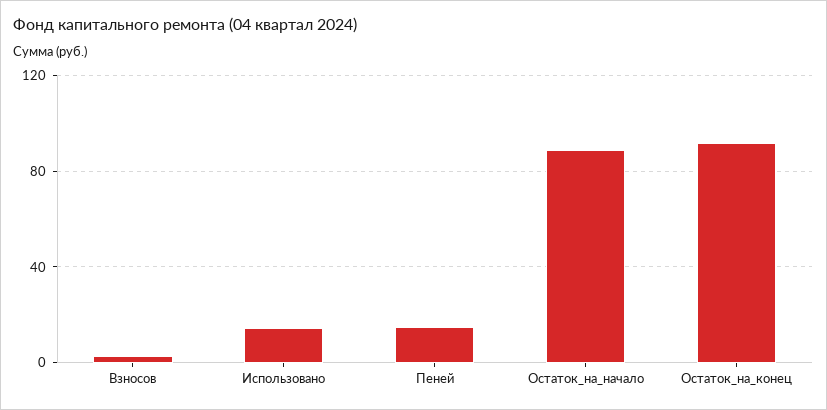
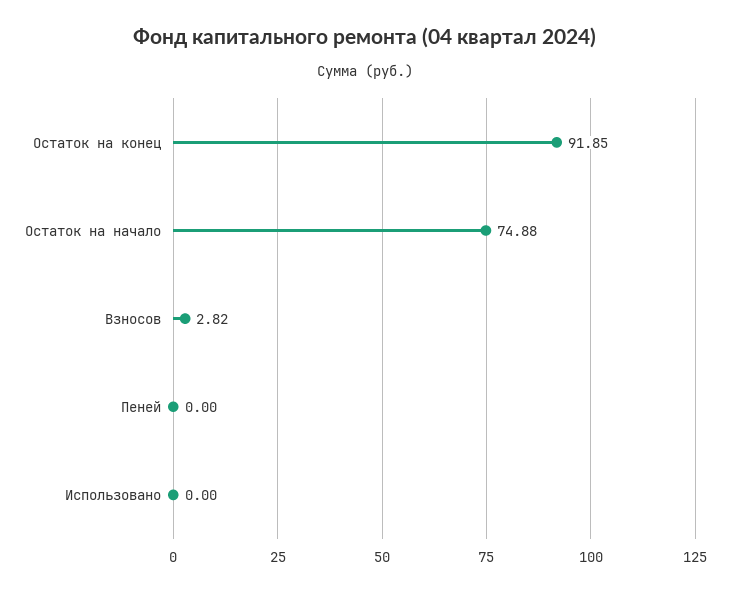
Использовано: 15 -> 0
Пеней: 15 -> 0
Остаток_на_начало: 90 -> 74.88

